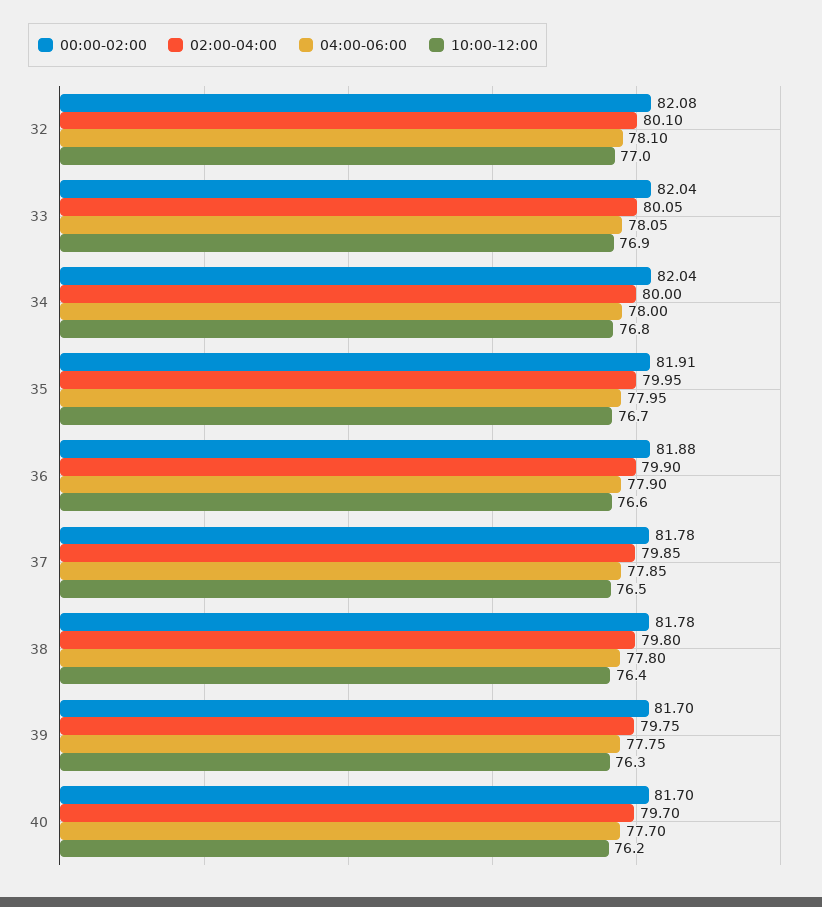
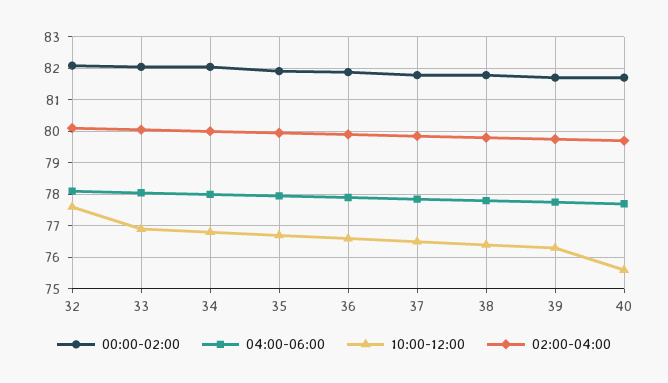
10:00-12:00, 32: 77 -> 77.6
10:00-12:00, 40: 76.2 -> 75.6

